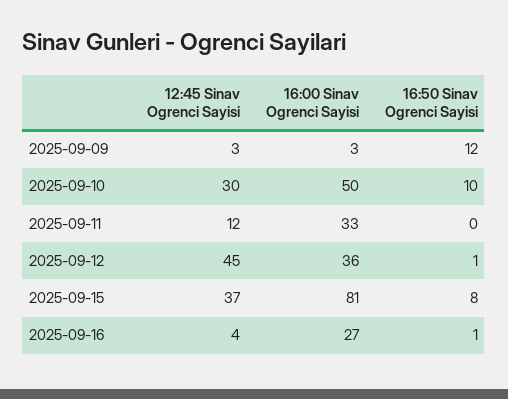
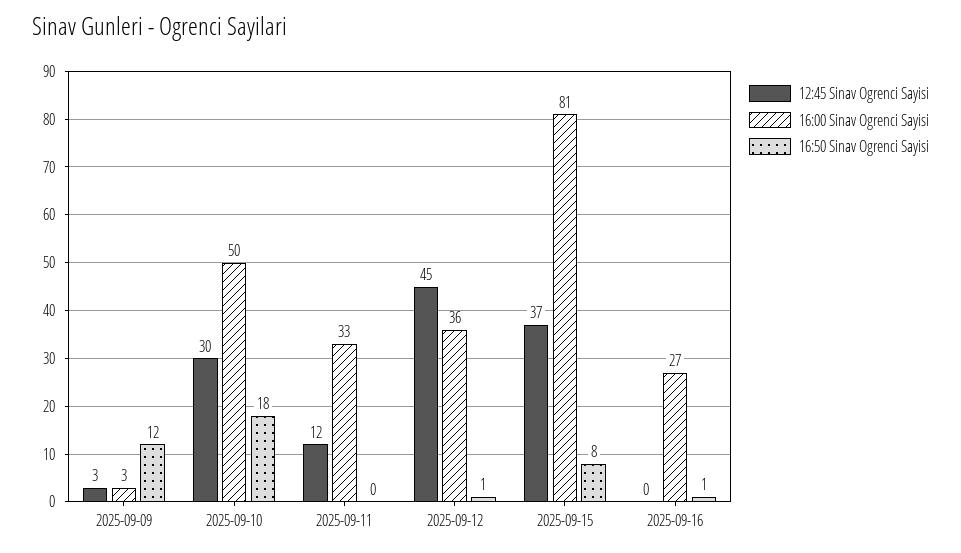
16:50 Sinav Ogrenci Sayisi, 2025-09-10: 10 -> 18
12:45 Sinav Ogrenci Sayisi, 2025-09-16: 4 -> 0

